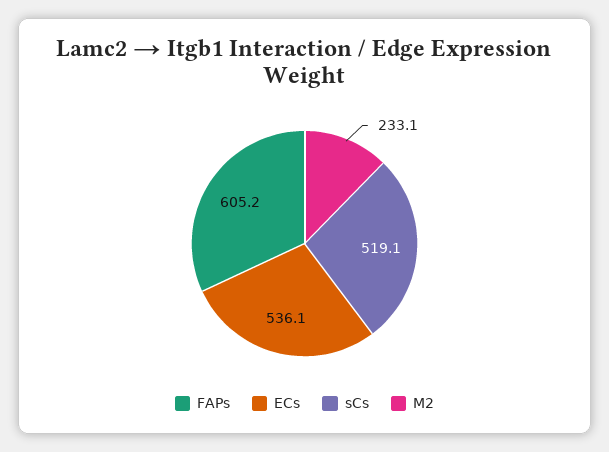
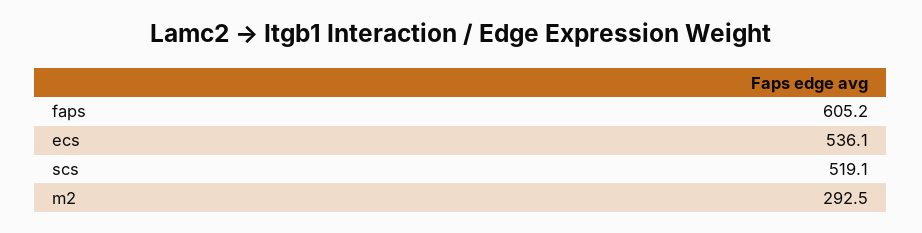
M2: 233.1 -> 292.5

